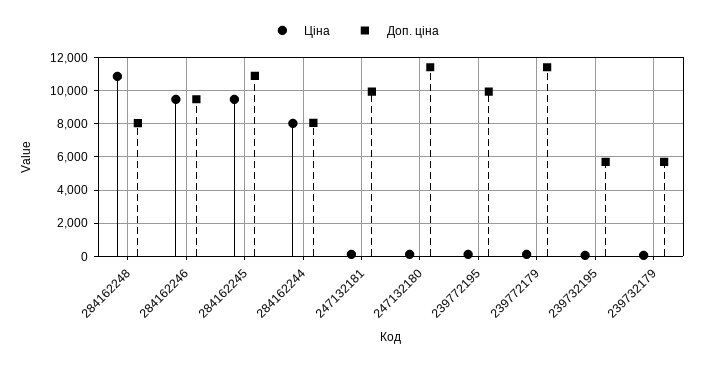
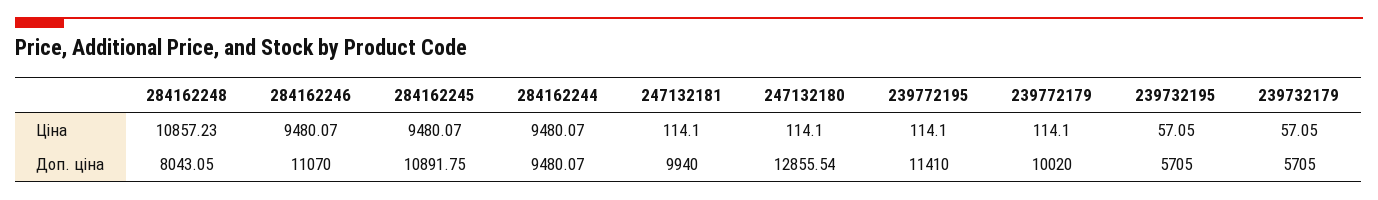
Доп. ціна, 284162246: 9500 -> 11070
Ціна, 284162244: 8000 -> 9480.07
Доп. ціна, 284162244: 8000 -> 9480.07
Доп. ціна, 247132180: 11500 -> 12855.54
Доп. ціна, 239772195: 10000 -> 11410
Доп. ціна, 239772179: 11500 -> 10020

